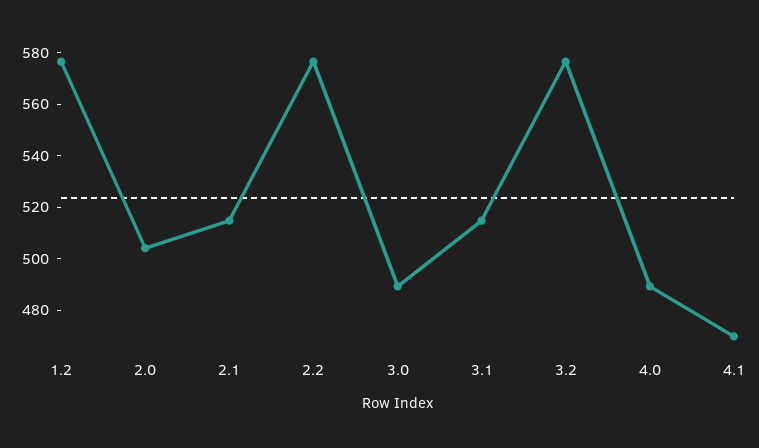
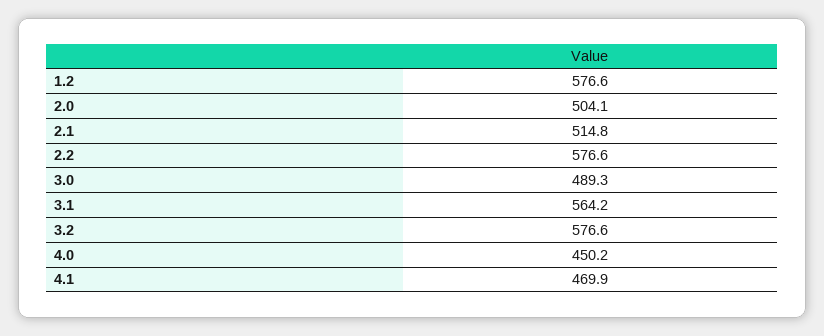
3.1: 515 -> 564.2
4.0: 490 -> 450.2

